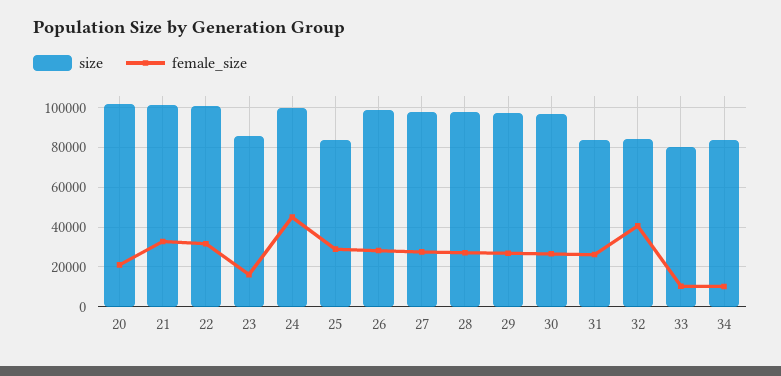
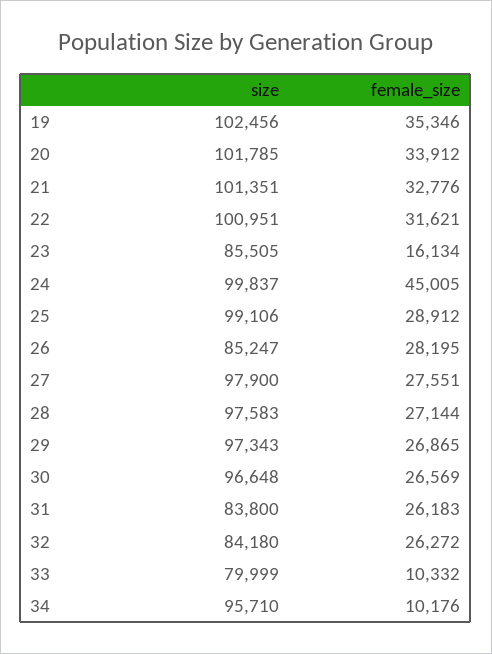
female_size, 20: 20000 -> 33912
size, 25: 85000 -> 99106
size, 26: 100000 -> 85247
female_size, 32: 40000 -> 26272
size, 34: 85000 -> 95710
size, 19: none -> 102456
female_size, 19: none -> 35346

